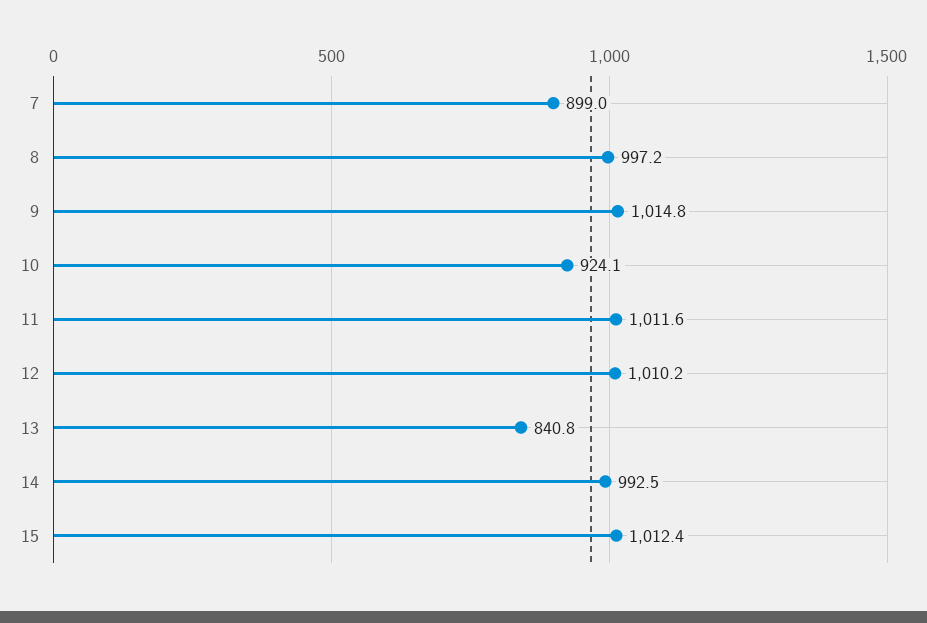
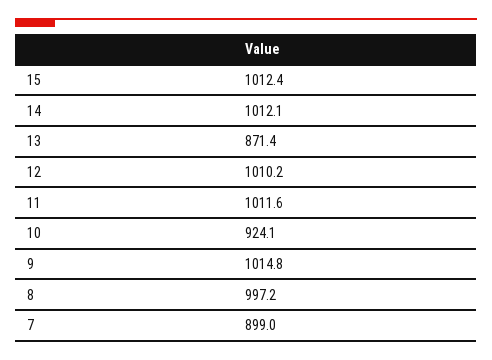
13: 840.8 -> 871.4
14: 992.5 -> 1012.1

